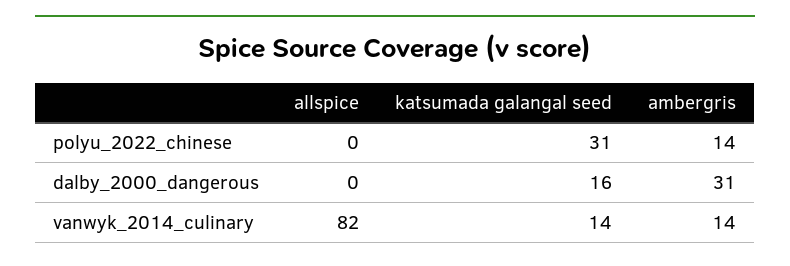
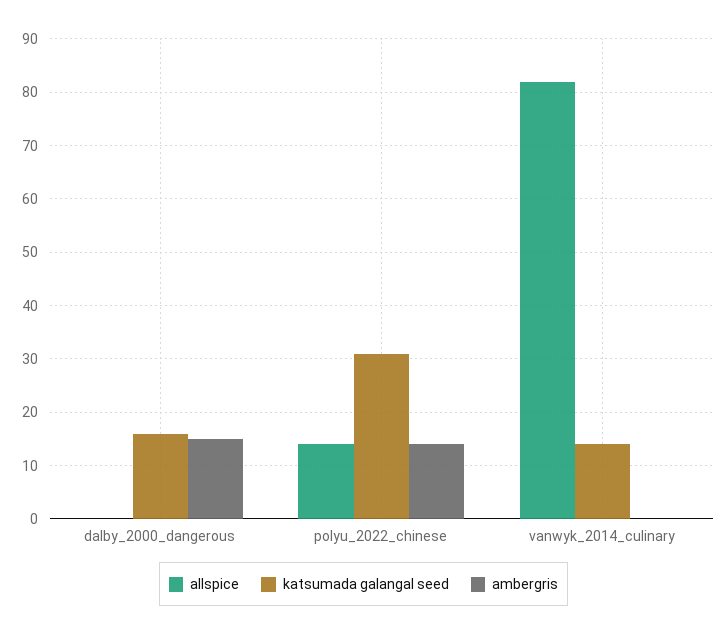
allspice, polyu_2022_chinese: 0 -> 15
ambergris, dalby_2000_dangerous: 31 -> 15
ambergris, vanwyk_2014_culinary: 14 -> 0

